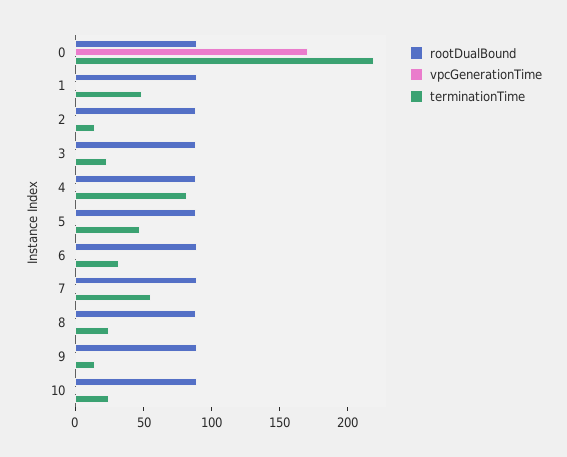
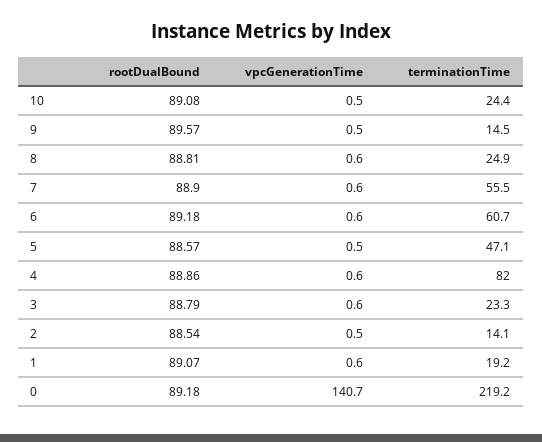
vpcGenerationTime, 0: 170 -> 140.7
terminationTime, 1: 50 -> 19.2
terminationTime, 6: 30 -> 60.7

